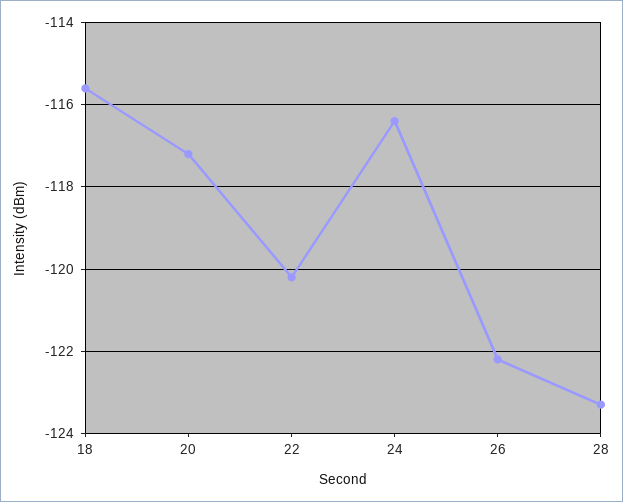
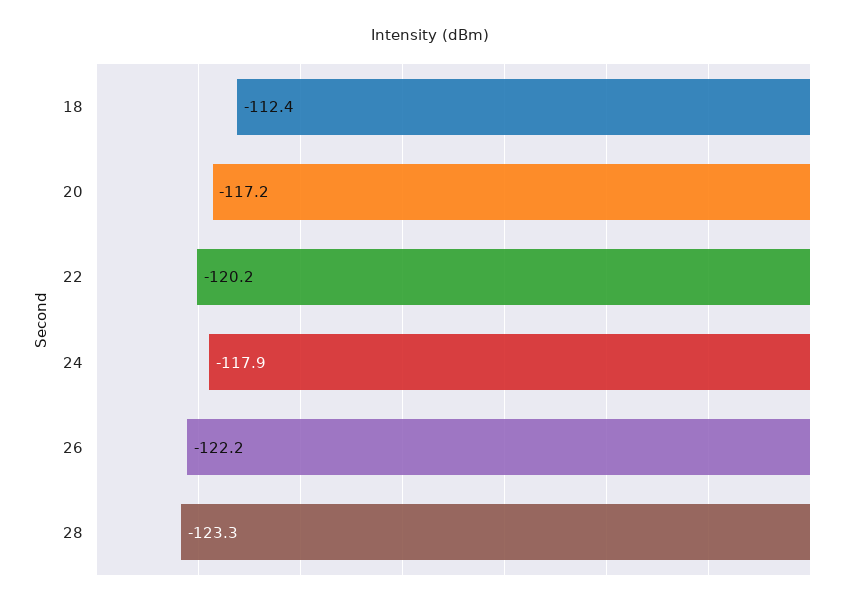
18: -115.5 -> -112.4
24: -116.5 -> -117.9

